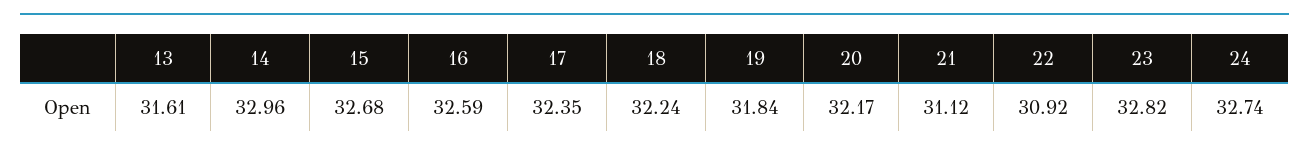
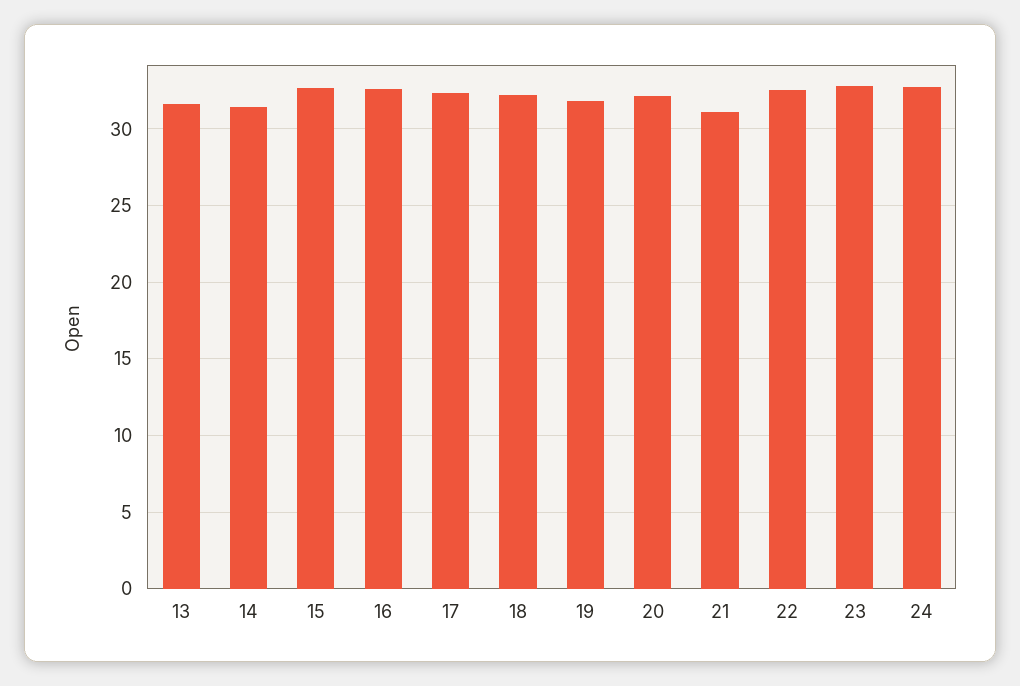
14: 32.96 -> 31.5
22: 30.92 -> 32.5

